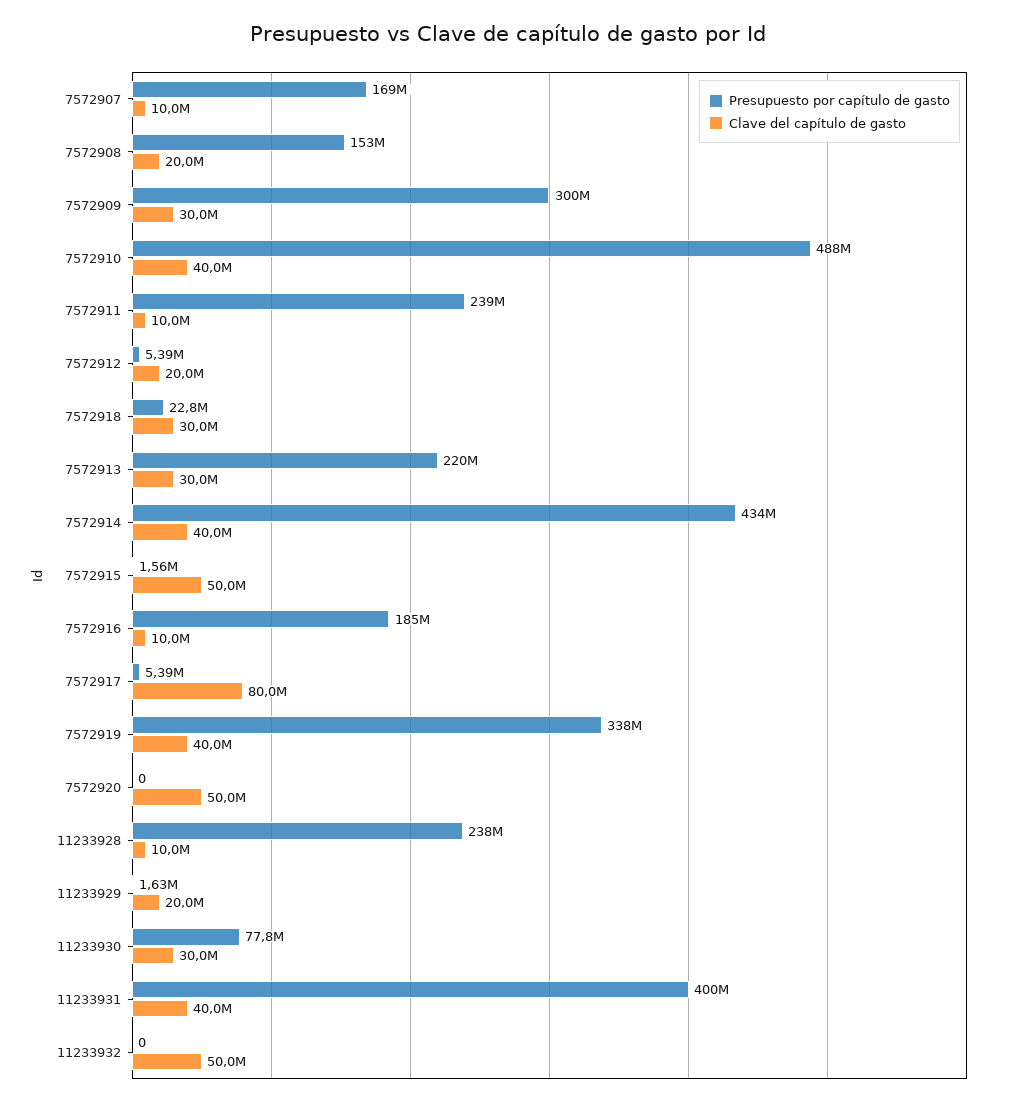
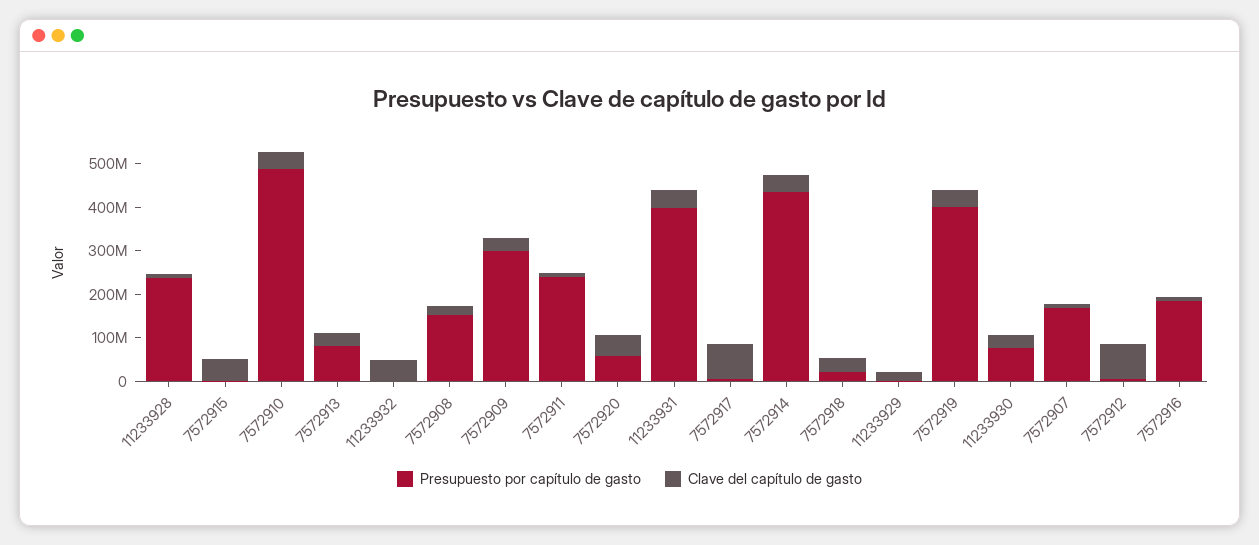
Clave del capítulo de gasto, 7572912: 20000000 -> 80000000
Presupuesto por capítulo de gasto, 7572913: 220000000 -> 80000000
Presupuesto por capítulo de gasto, 7572919: 338000000 -> 400000000
Presupuesto por capítulo de gasto, 7572920: 0 -> 60000000

